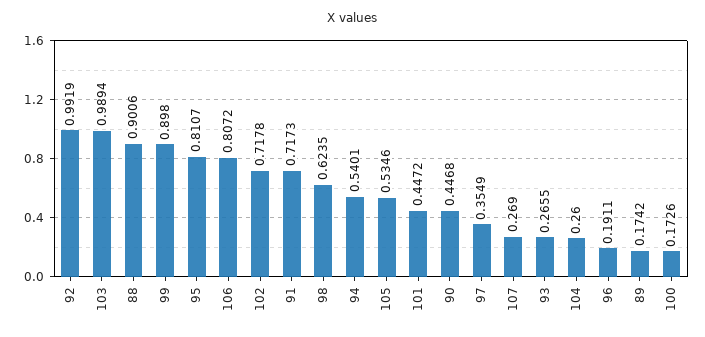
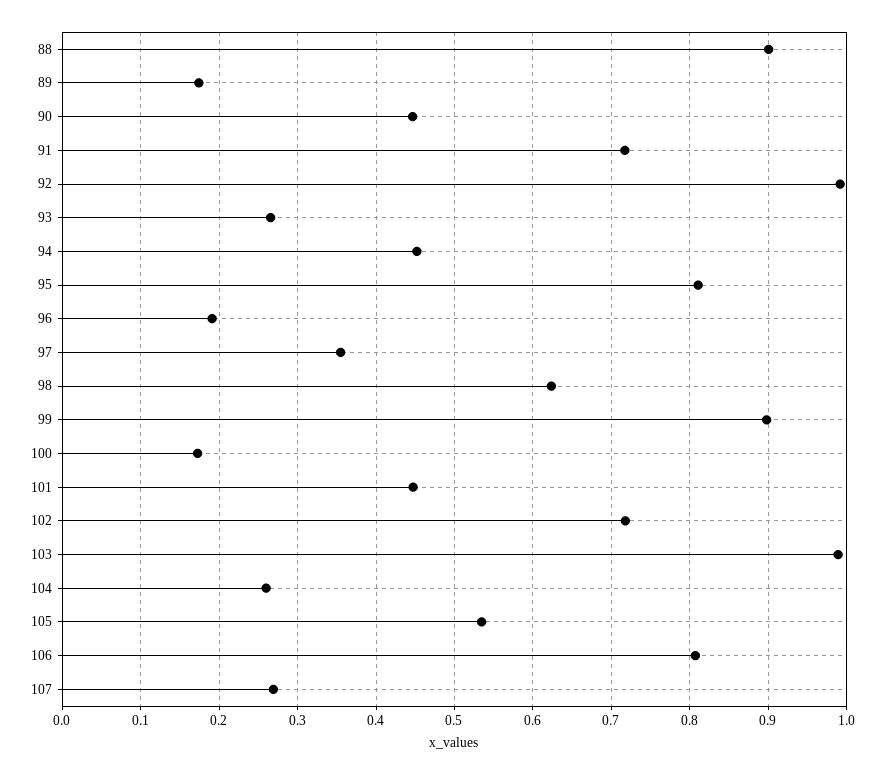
94: 0.5401 -> 0.45

